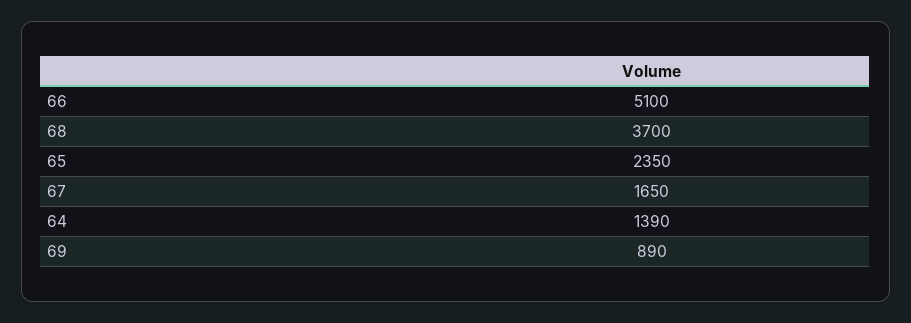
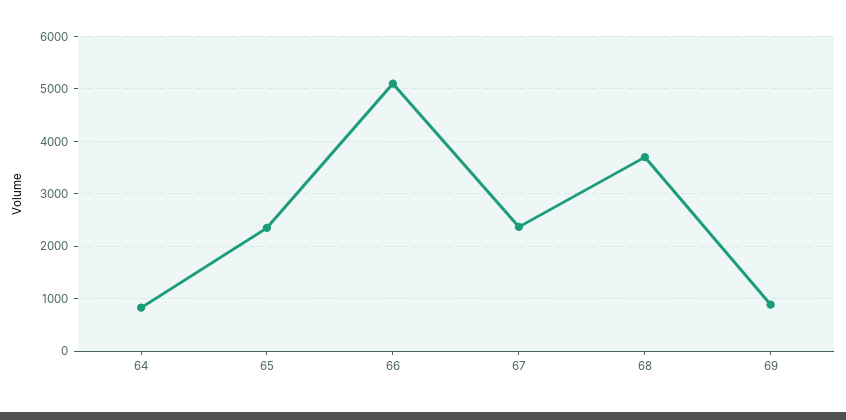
67: 1650 -> 2400
64: 1390 -> 800

